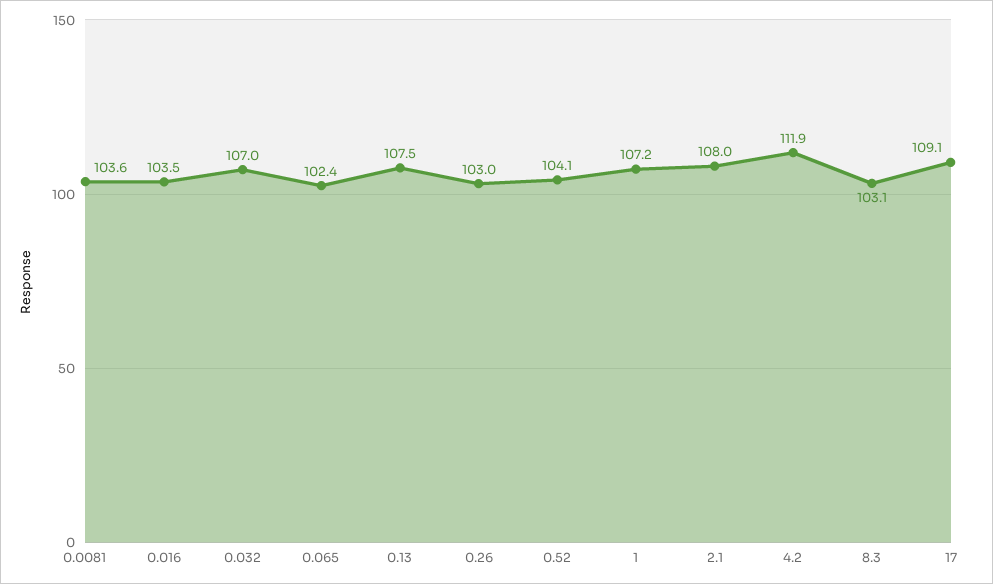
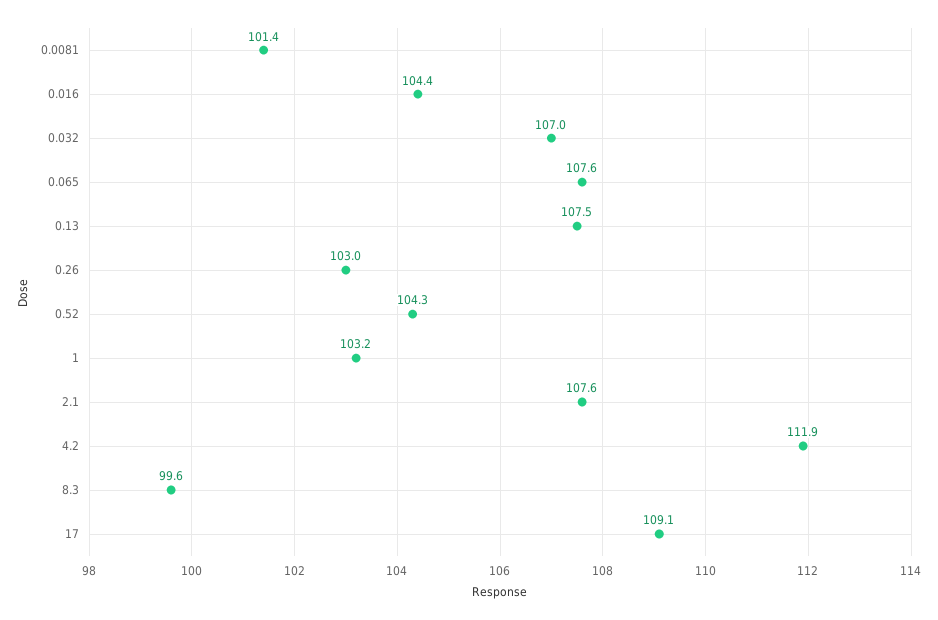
0.0081: 103.6 -> 101.4
0.016: 103.5 -> 104.4
0.065: 102.4 -> 107.6
0.52: 104.1 -> 104.3
1: 107.2 -> 103.2
2.1: 108 -> 107.6
8.3: 103.1 -> 99.6

